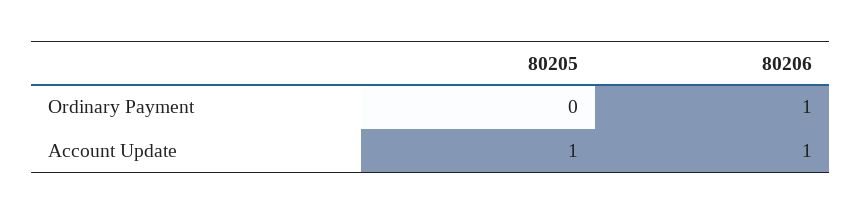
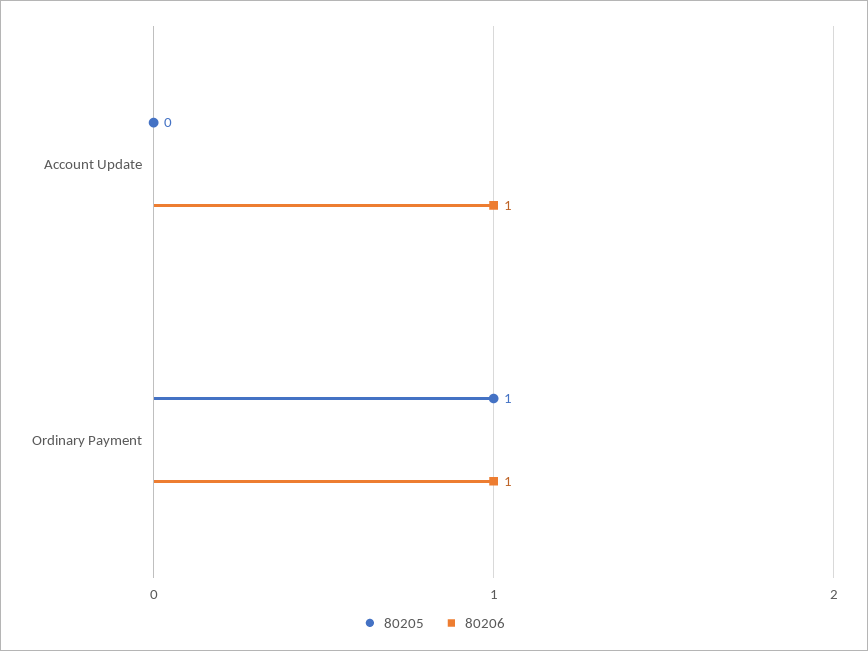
80205, Ordinary Payment: 0 -> 1
80205, Account Update: 1 -> 0

